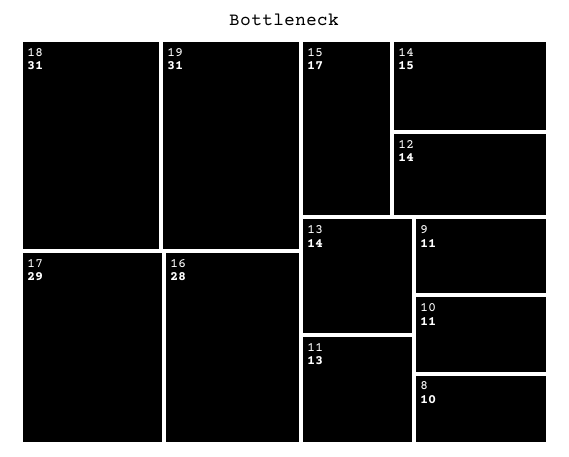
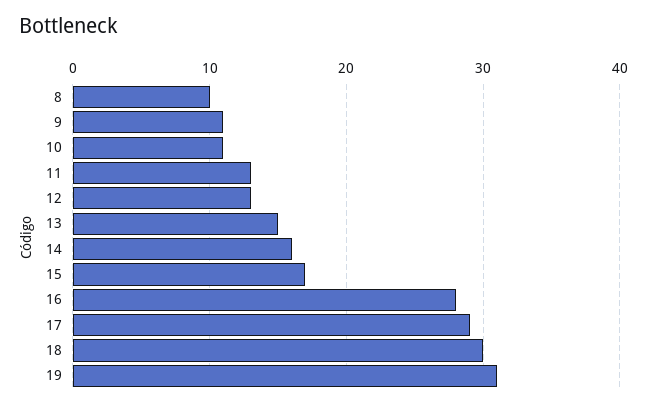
18: 31 -> 30
14: 15 -> 16
12: 14 -> 13
13: 14 -> 15

